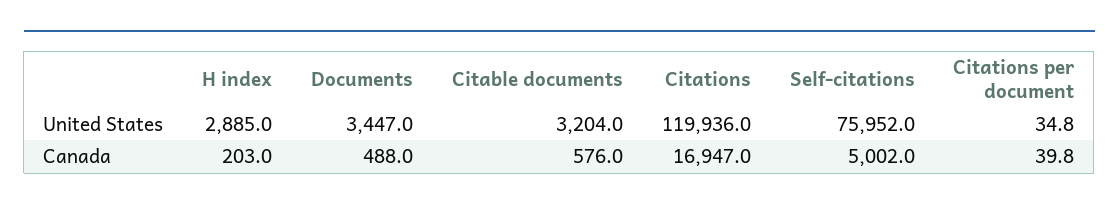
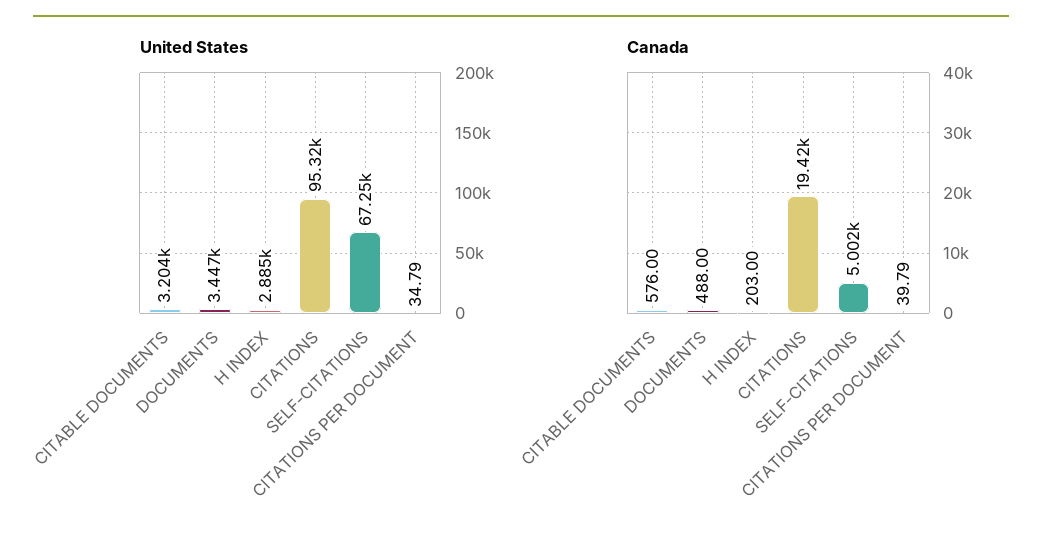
United States, Citations: 119936 -> 95320
United States, Self-citations: 75952 -> 67250
Canada, Citations: 16947 -> 19420

